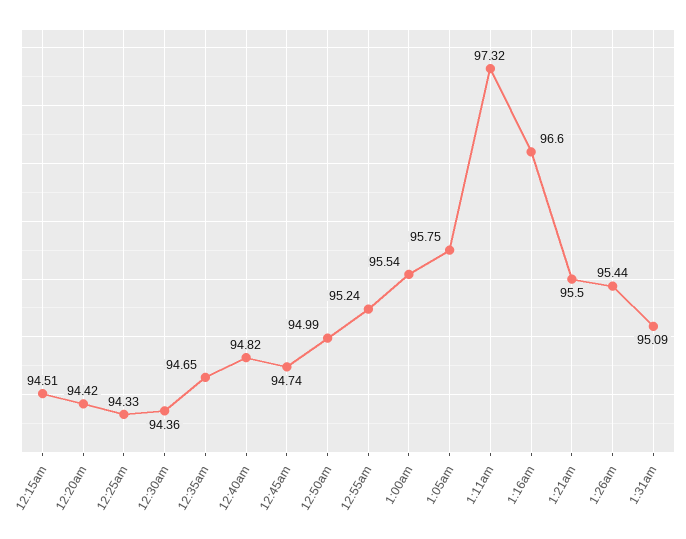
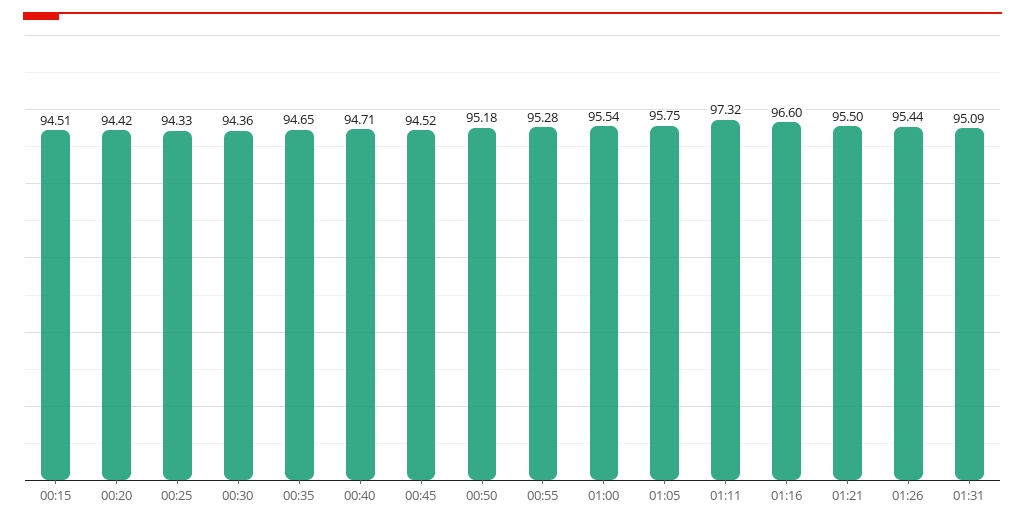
12:40am: 94.82 -> 94.71
12:45am: 94.74 -> 94.52
12:50am: 94.99 -> 95.18
12:55am: 95.24 -> 95.28

